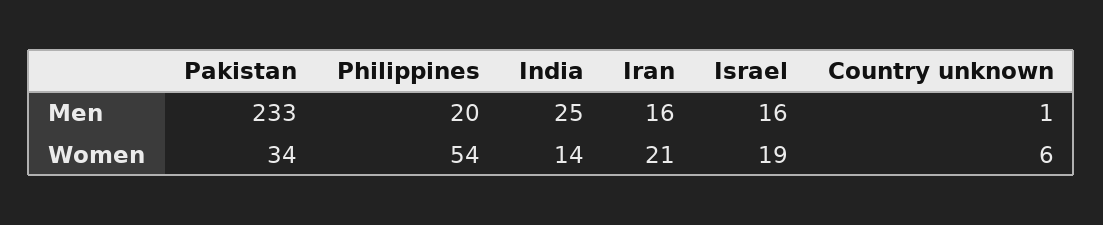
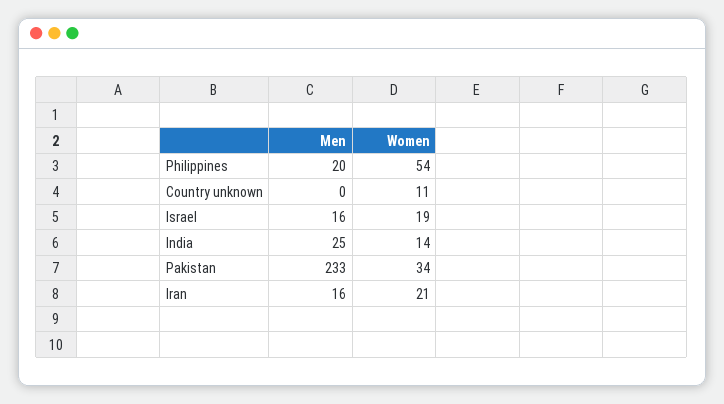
Country unknown, Men: 1 -> 0
Country unknown, Women: 6 -> 11

